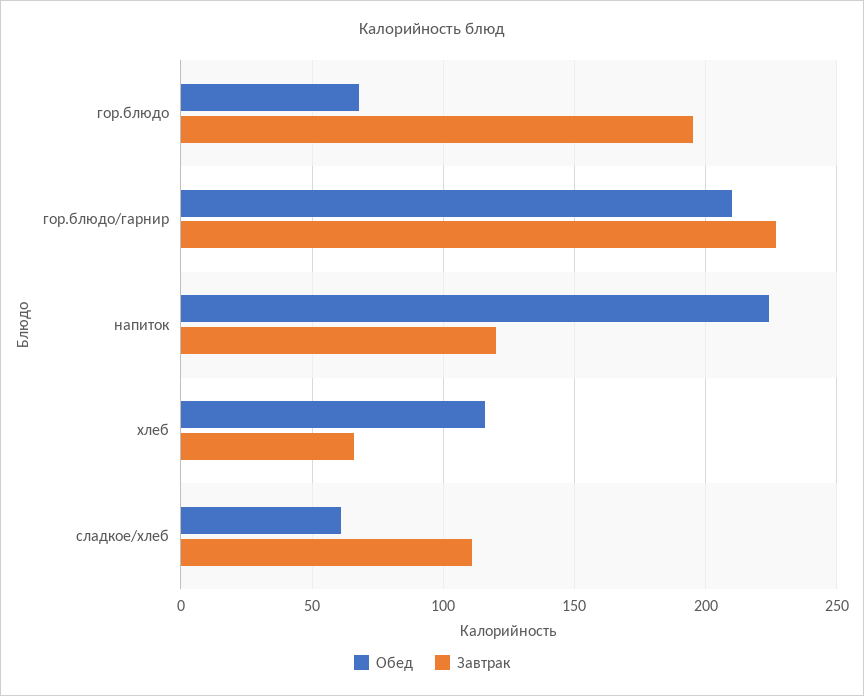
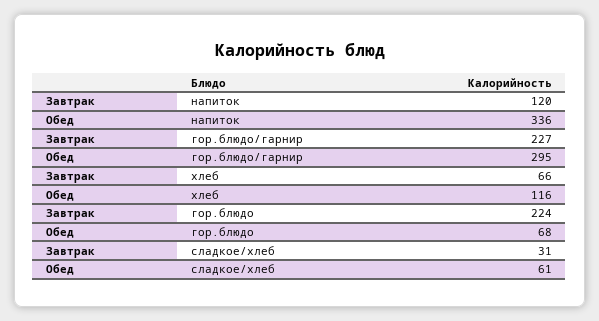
Завтрак, гор.блюдо: 195 -> 224
Обед, гор.блюдо/гарнир: 210 -> 295
Обед, напиток: 225 -> 336
Завтрак, сладкое/хлеб: 110 -> 31

